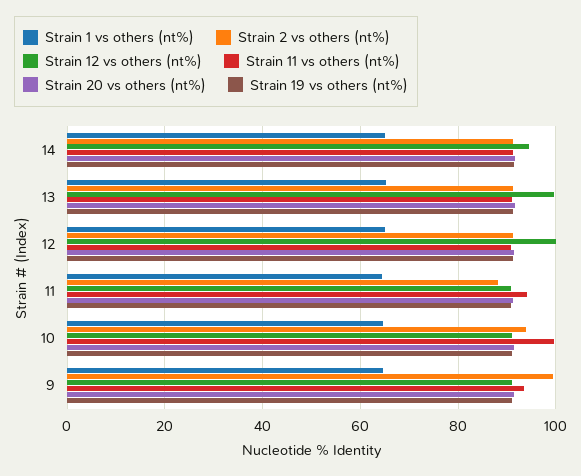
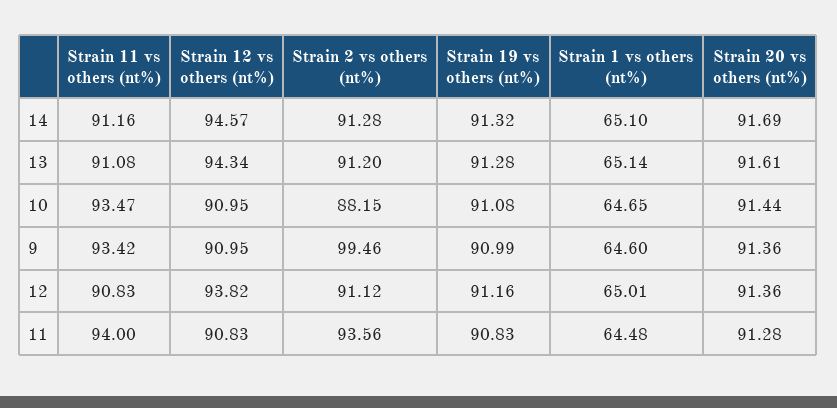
Strain 12 vs others (nt%), 13: 100 -> 94.34
Strain 12 vs others (nt%), 12: 100 -> 93.82
Strain 2 vs others (nt%), 11: 88 -> 93.56
Strain 2 vs others (nt%), 10: 94 -> 88.15
Strain 11 vs others (nt%), 10: 100 -> 93.47

